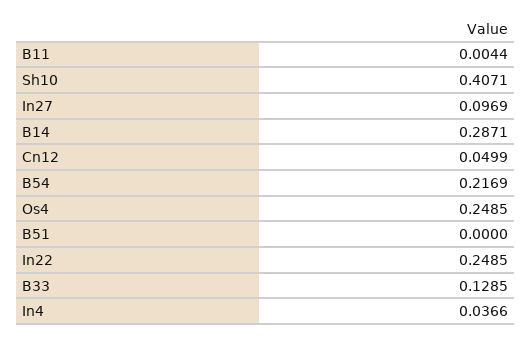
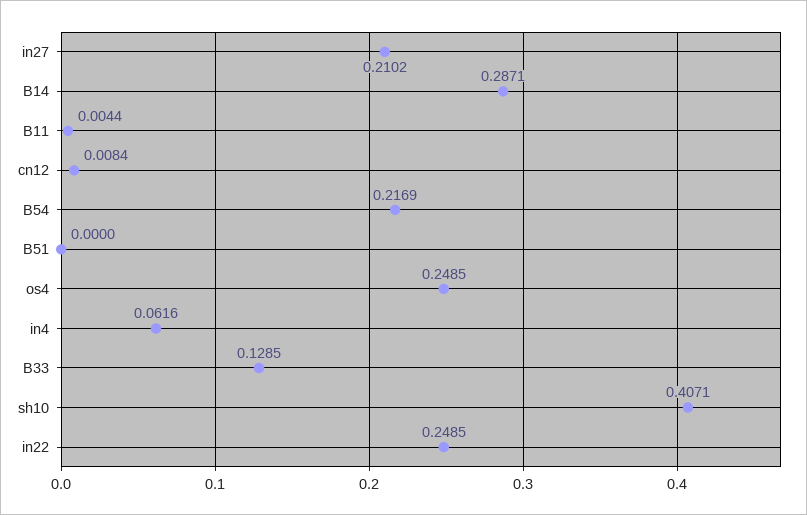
In27: 0.0969 -> 0.2102
Cn12: 0.0499 -> 0.0084
In4: 0.0366 -> 0.0616

